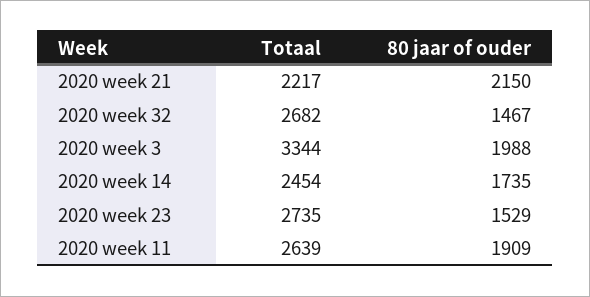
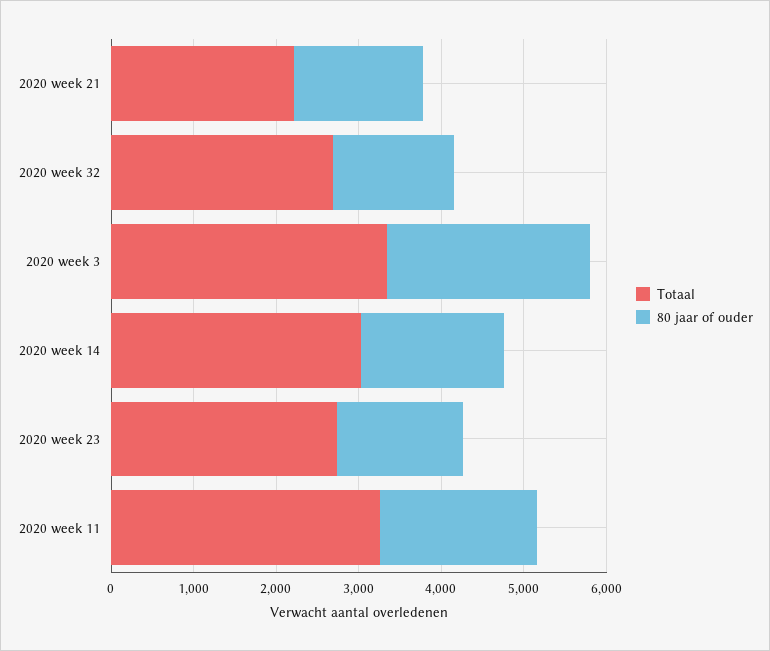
80 jaar of ouder, 2020 week 21: 2150 -> 1600
80 jaar of ouder, 2020 week 3: 1988 -> 2400
Totaal, 2020 week 14: 2454 -> 3000
Totaal, 2020 week 11: 2639 -> 3200

